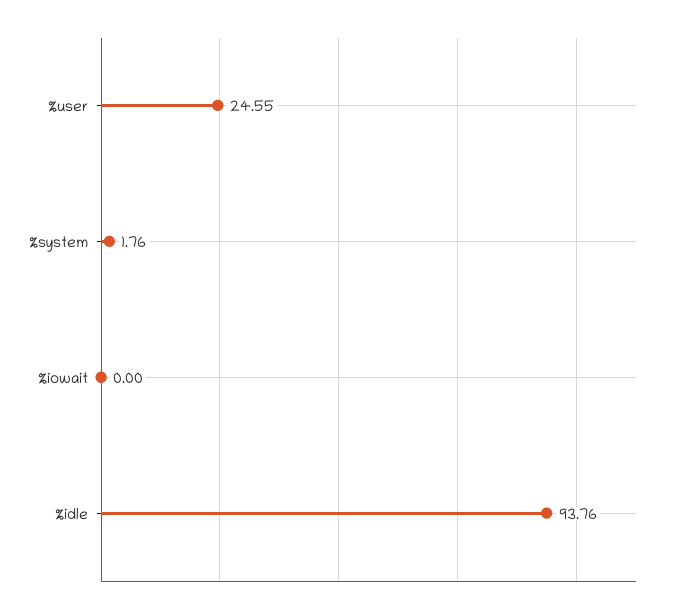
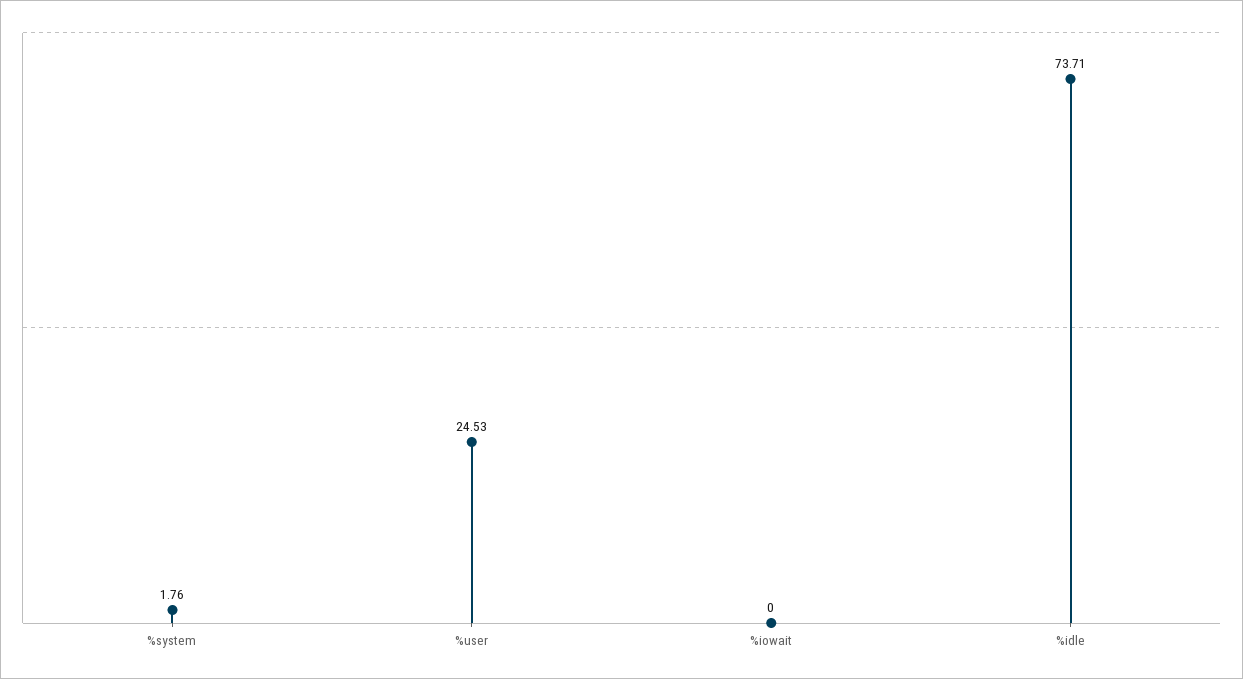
%user: 24.55 -> 24.53
%idle: 93.76 -> 73.71

